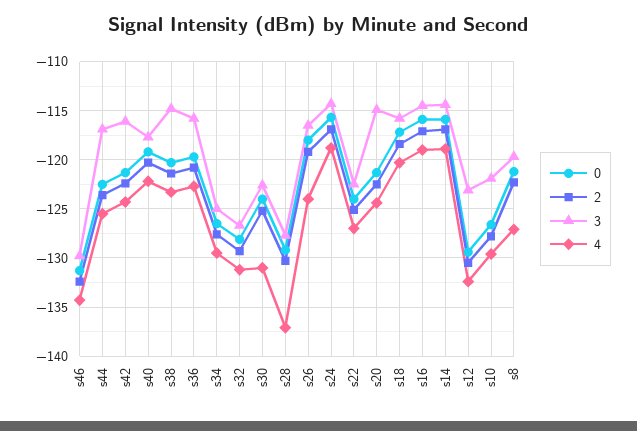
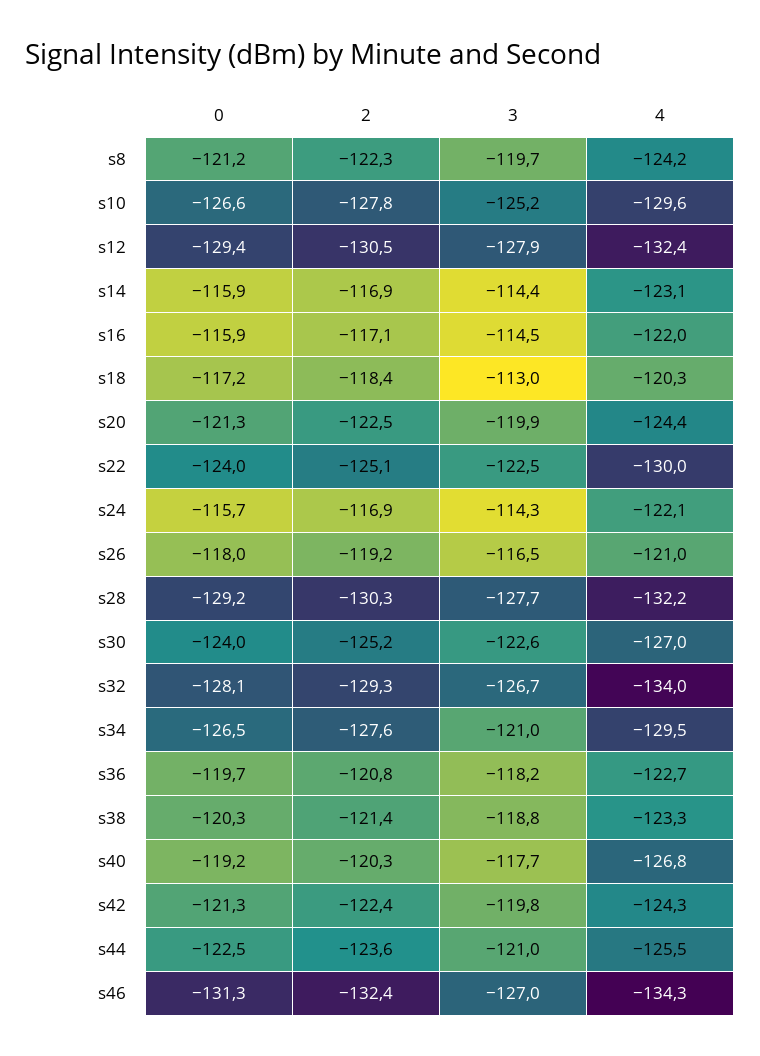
3, s46: -130 -> -127
3, s44: -117 -> -121
3, s42: -116 -> -119.8
4, s40: -122 -> -126.8
3, s38: -115 -> -118.8
3, s36: -116 -> -118.2
3, s34: -125 -> -121
4, s32: -131 -> -134
4, s30: -131 -> -127
4, s28: -137 -> -132.2
4, s26: -124 -> -121
4, s24: -119 -> -122.1
4, s22: -127 -> -130
3, s20: -115 -> -119.9
3, s18: -116 -> -113
4, s16: -119 -> -122
4, s14: -119 -> -123.1
3, s12: -123 -> -127.9
3, s10: -122 -> -125.2
4, s8: -127 -> -124.2

